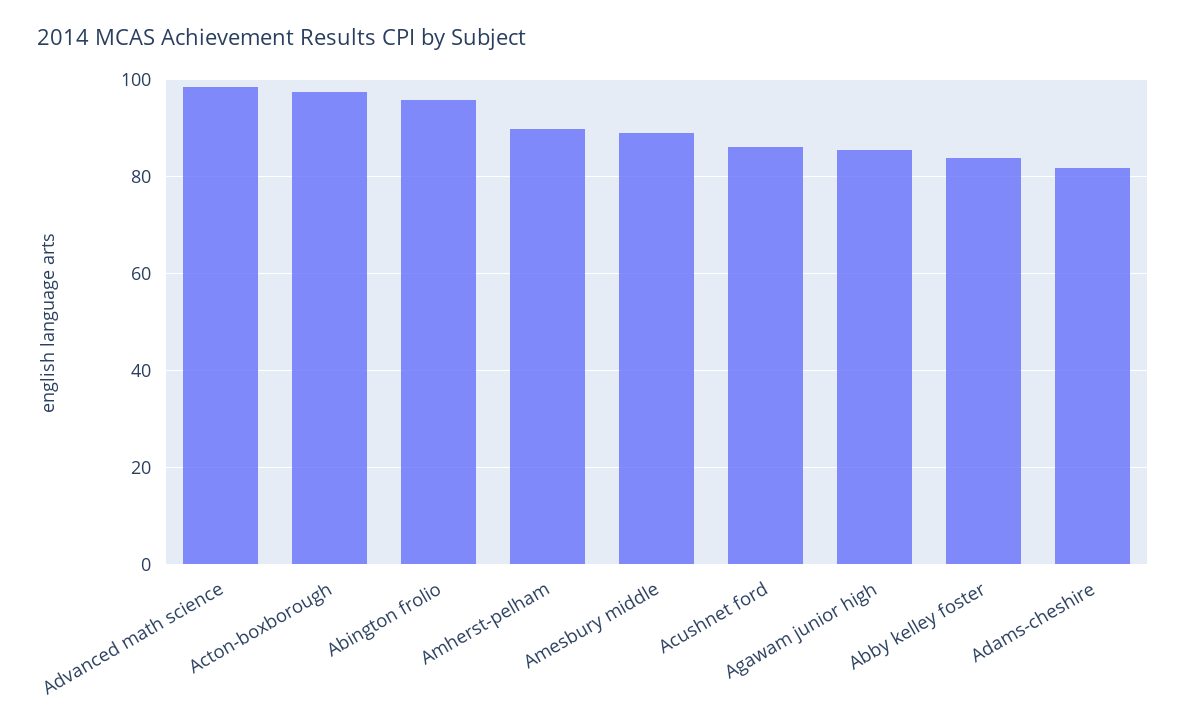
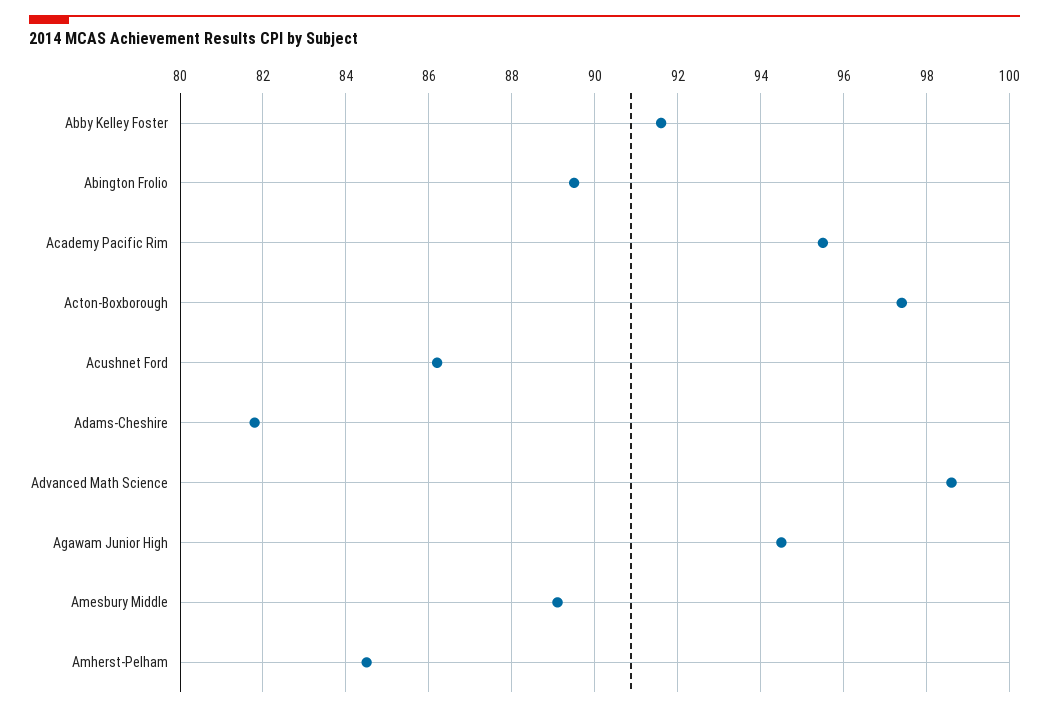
Abington frolio: 96 -> 89.5
Amherst-pelham: 90 -> 84.5
Agawam junior high: 86 -> 94.5
Abby kelley foster: 84 -> 91.5
Academy Pacific Rim: none -> 95.5

